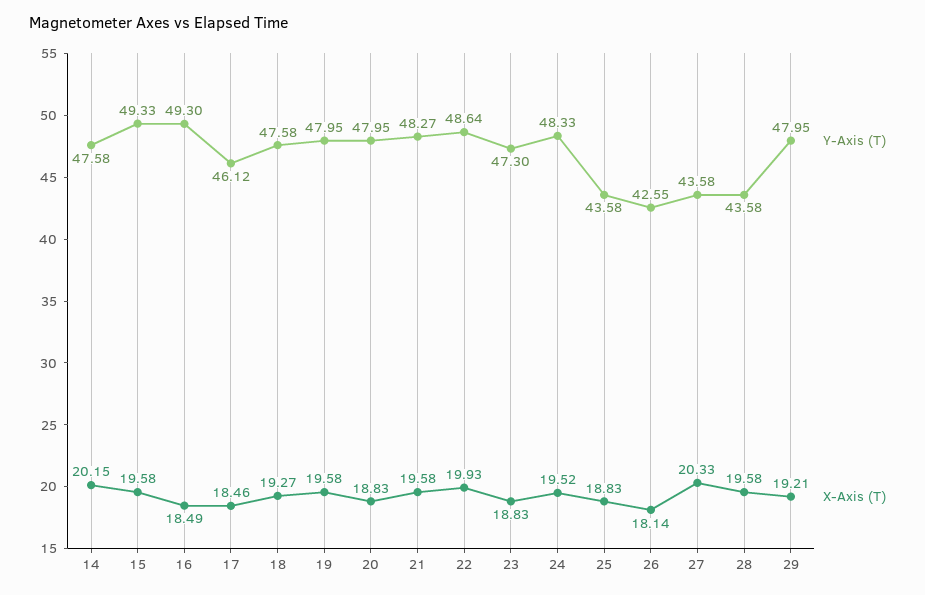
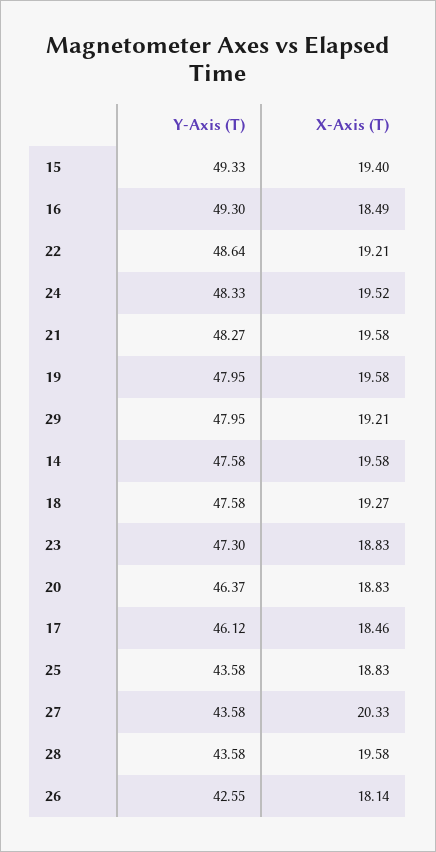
X-Axis (T), 14: 20.15 -> 19.58
X-Axis (T), 15: 19.58 -> 19.4
Y-Axis (T), 20: 47.95 -> 46.37
X-Axis (T), 22: 19.93 -> 19.21

